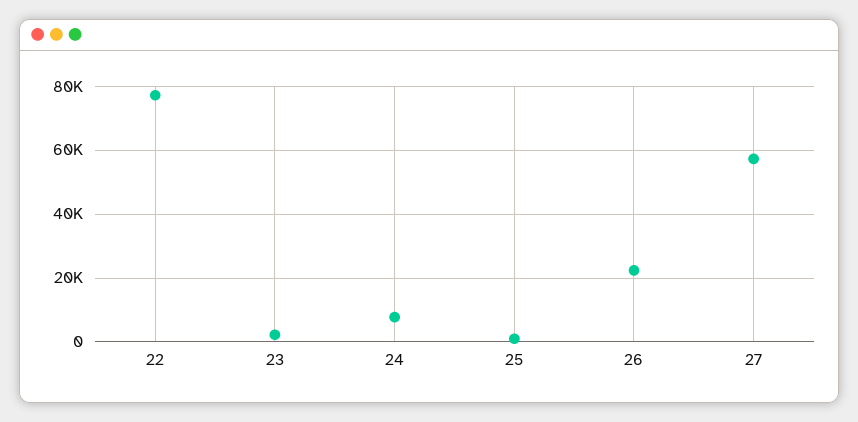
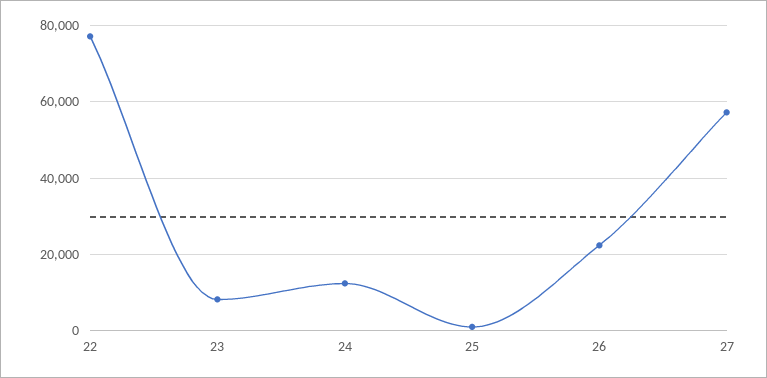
23: 2000 -> 8000
24: 8000 -> 12000

